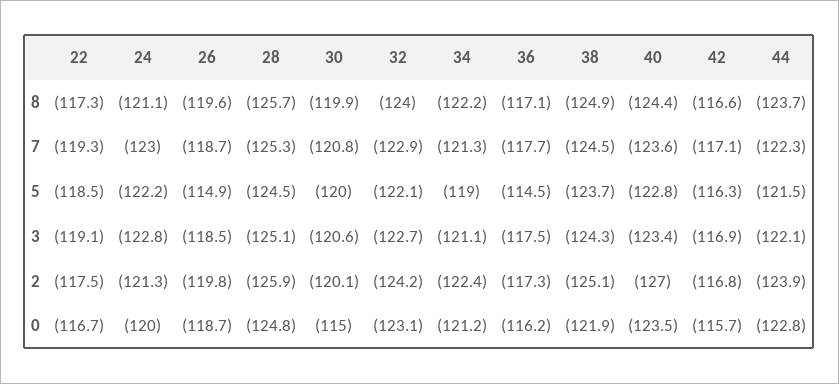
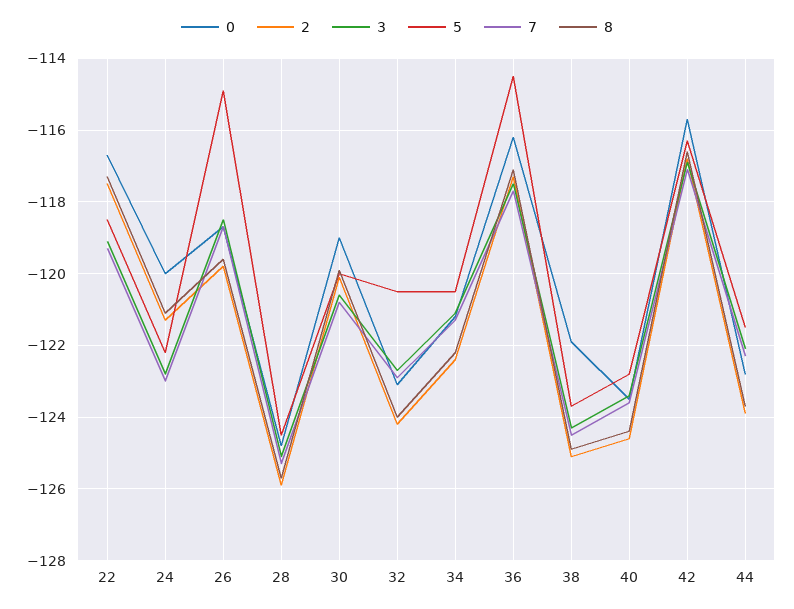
5, 32: -122.1 -> -120.5
5, 34: -119 -> -120.5
2, 40: -127 -> -124.5
0, 30: -115 -> -119

